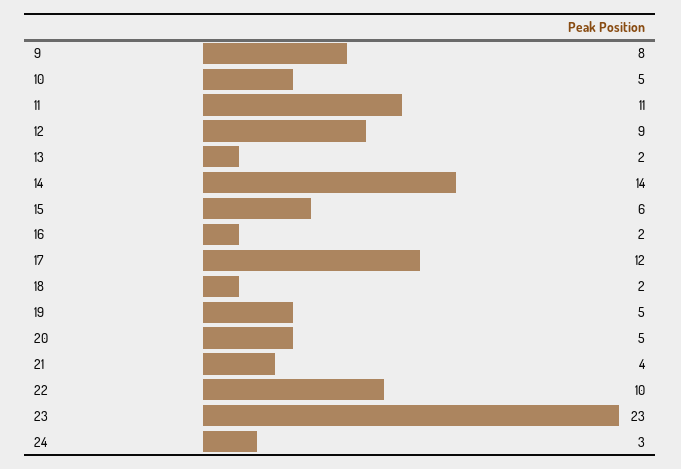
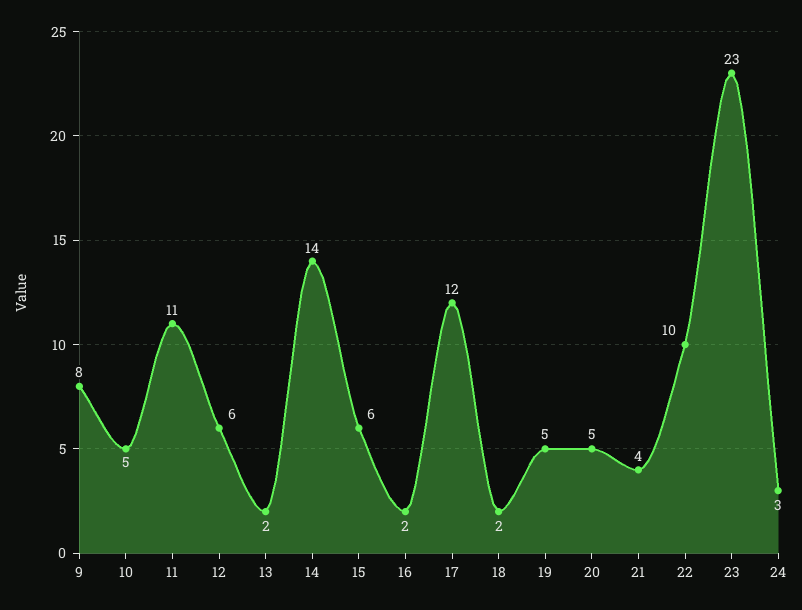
12: 9 -> 6

